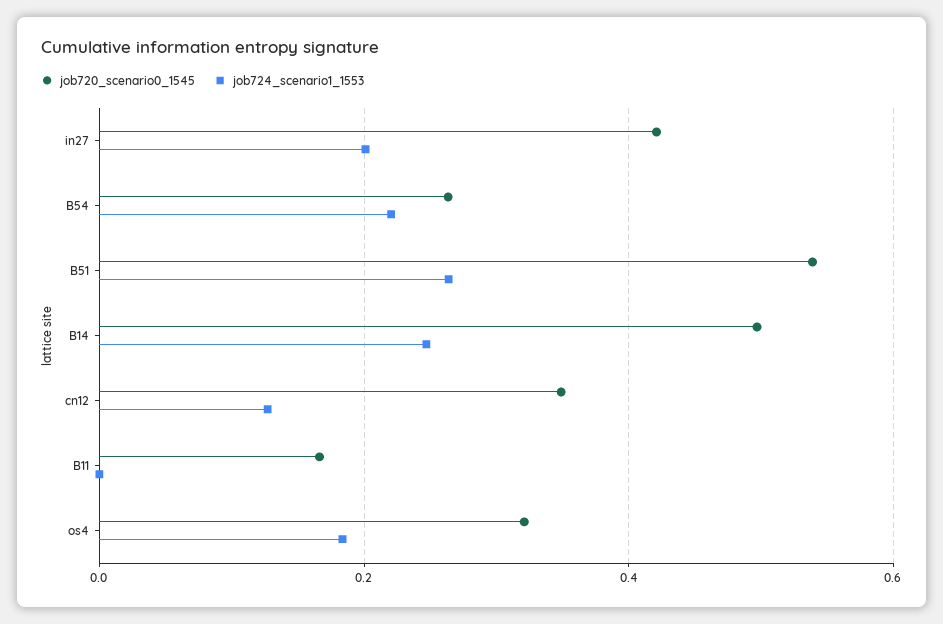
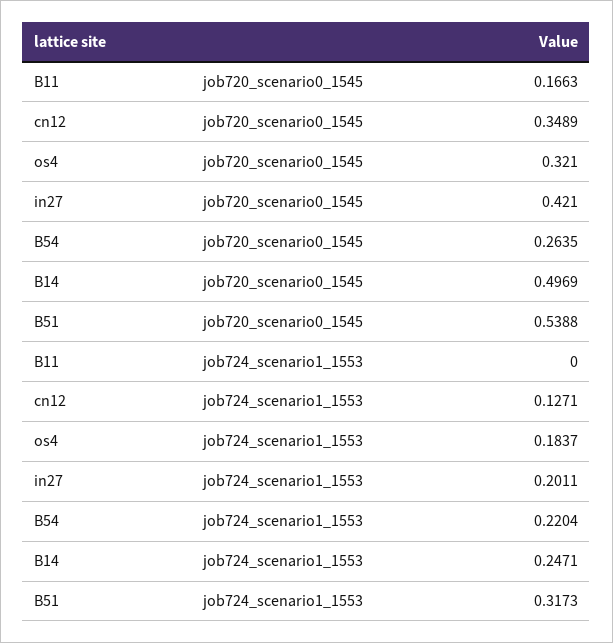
job724_scenario1_1553, B51: 0.26 -> 0.3173

